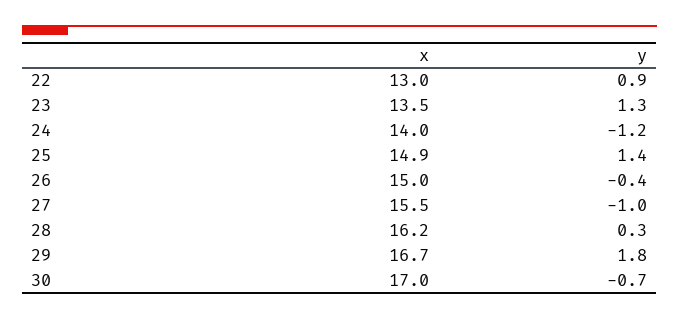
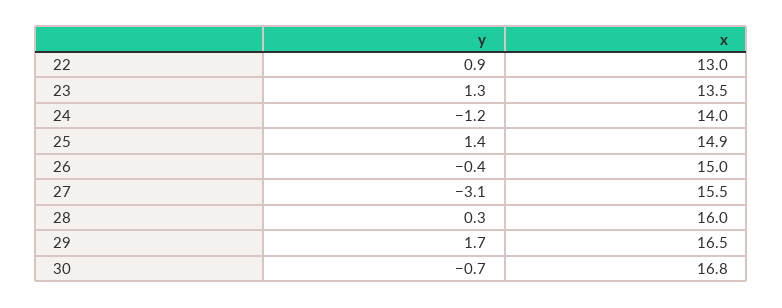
y, 27: -1 -> -3.1
x, 28: 16.2 -> 16
x, 29: 16.7 -> 16.5
y, 29: 1.8 -> 1.7
x, 30: 17 -> 16.8

